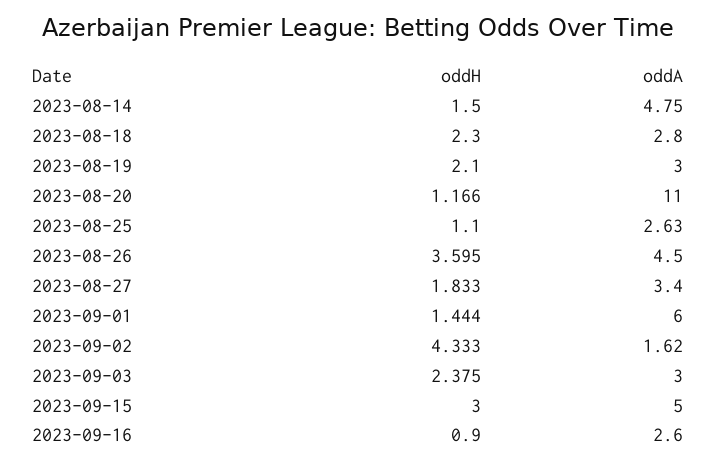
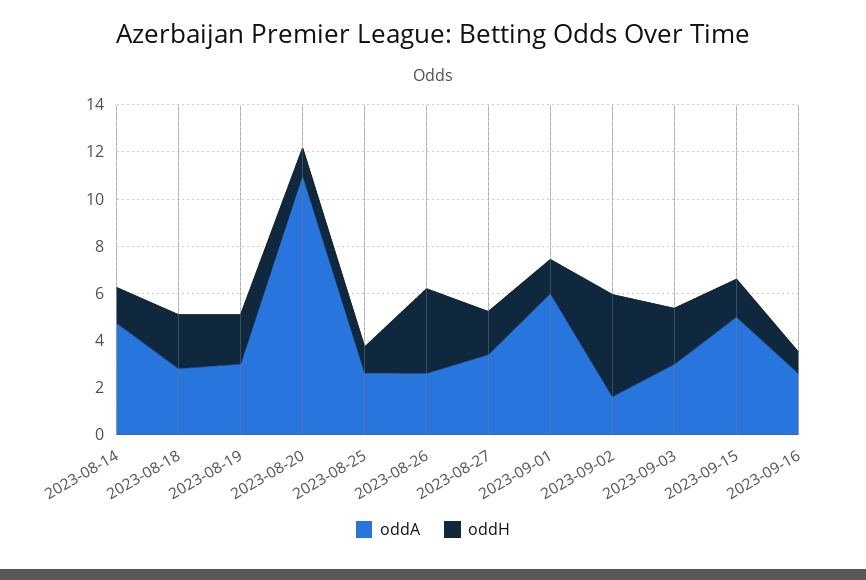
oddA, 2023-08-26: 4.5 -> 2.5
oddH, 2023-09-15: 3 -> 1.5

